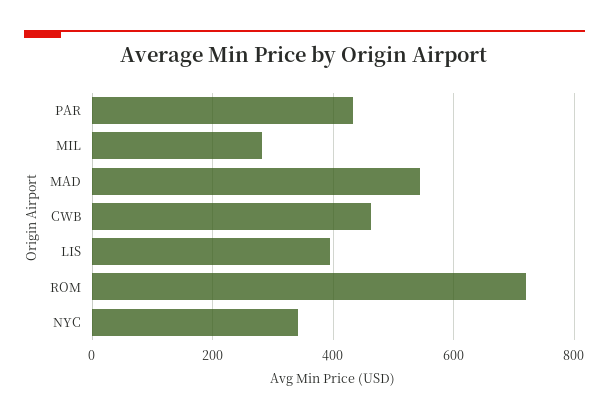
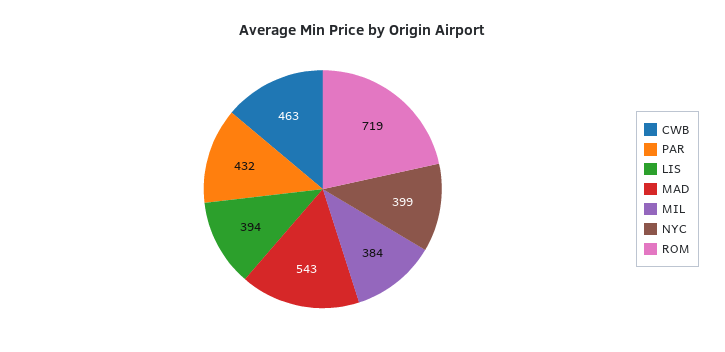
MIL: 280 -> 384
NYC: 340 -> 399

